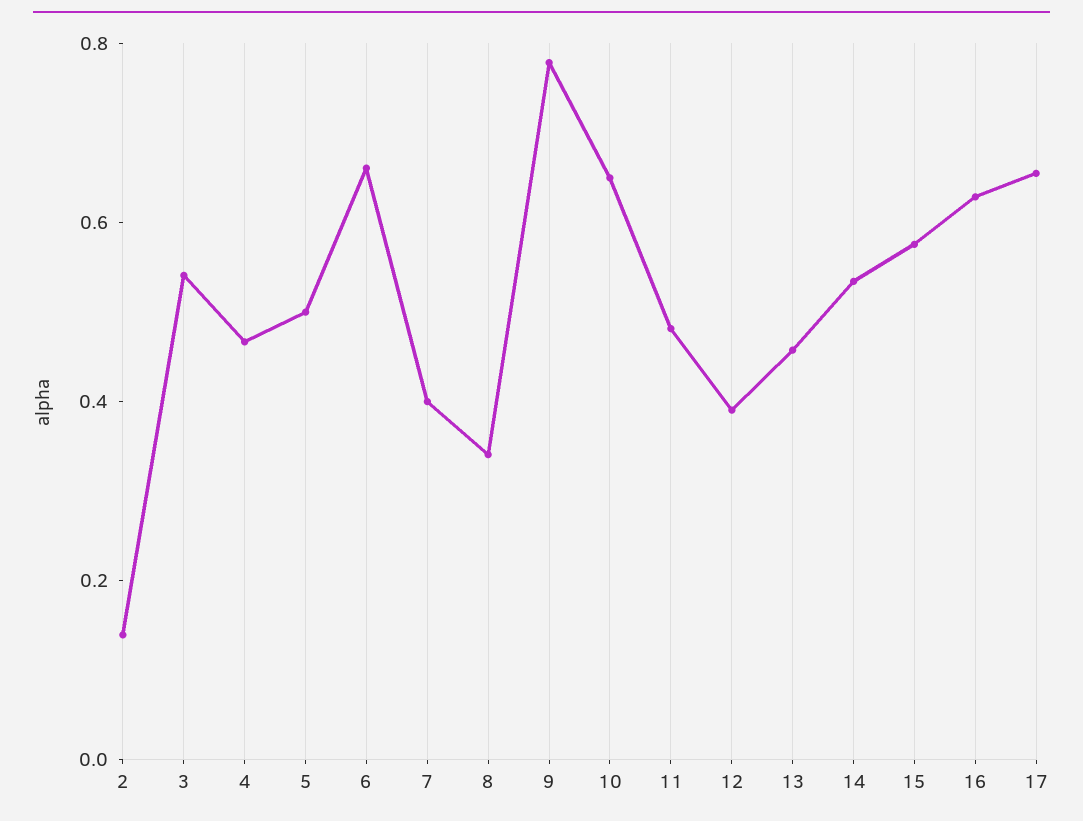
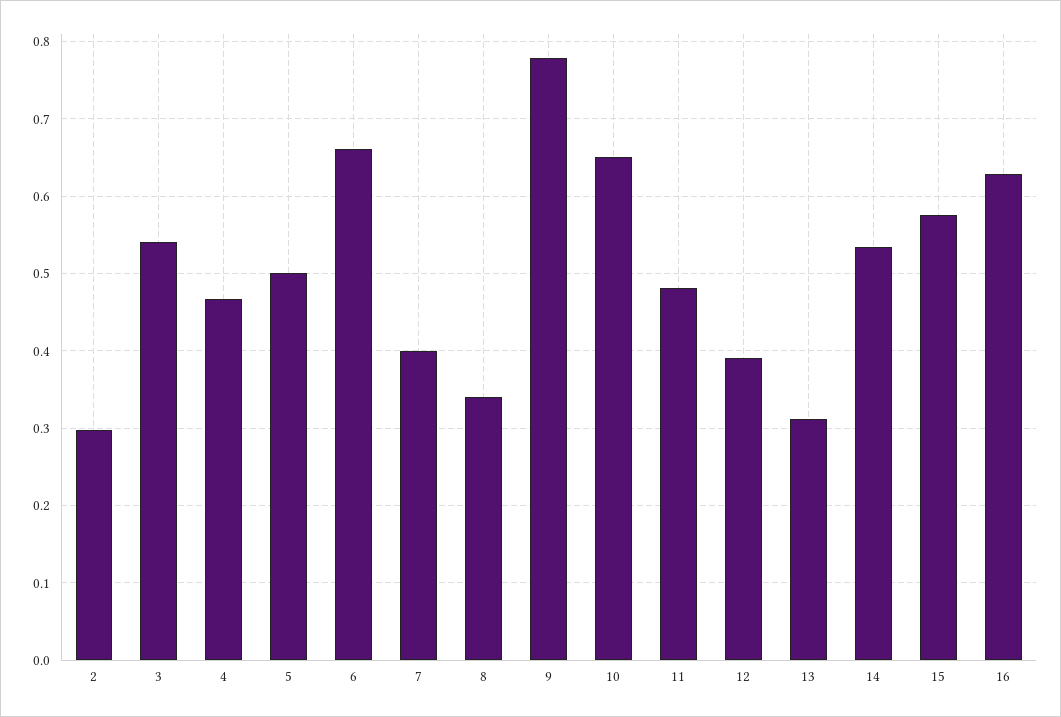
2: 0.15 -> 0.3
13: 0.45 -> 0.31
17: 0.65 -> none

